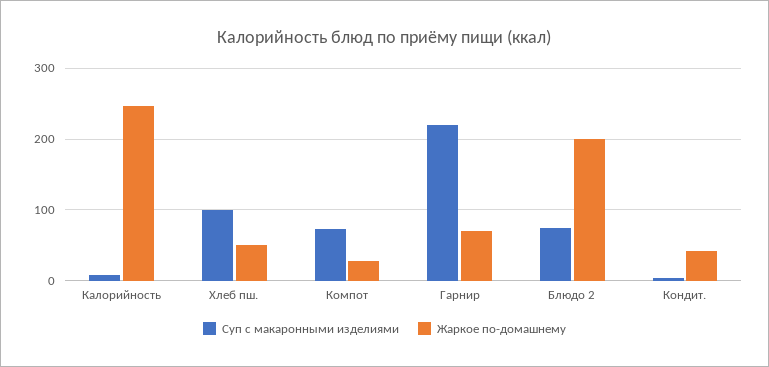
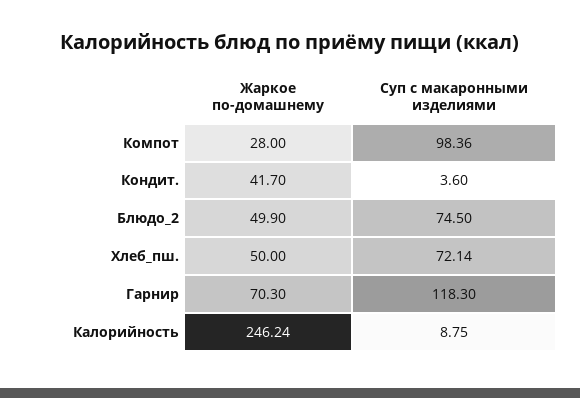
Суп с макаронными изделиями, Хлеб пш.: 100 -> 72.14
Суп с макаронными изделиями, Компот: 70 -> 98.36
Суп с макаронными изделиями, Гарнир: 220 -> 118.3
Жаркое по-домашнему, Блюдо 2: 200 -> 49.9

